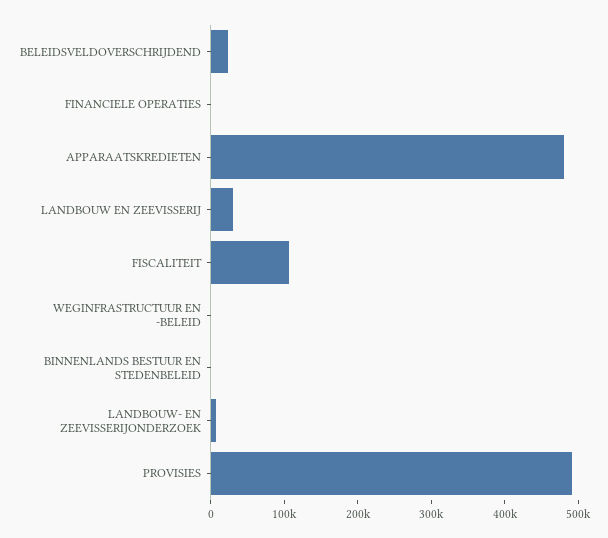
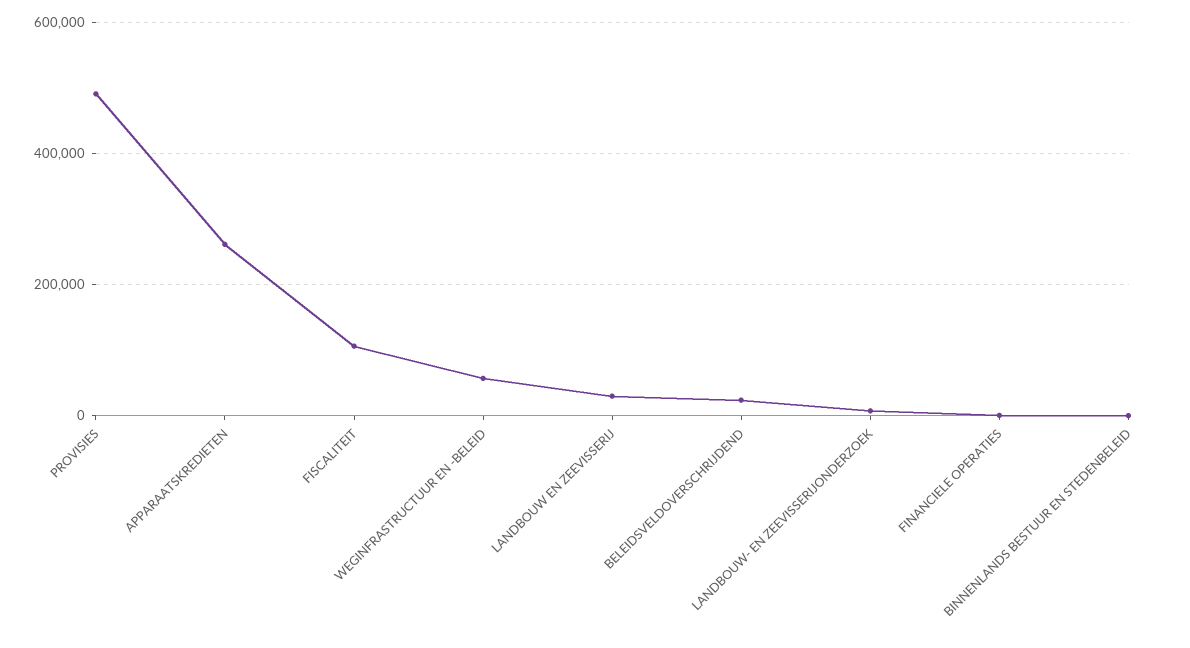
APPARAATSKREDIETEN: 480000 -> 260000
WEGINFRASTRUCTUUR EN -BELEID: 0 -> 60000

